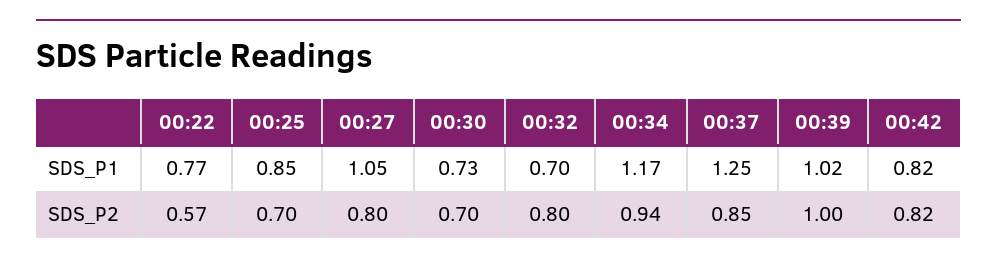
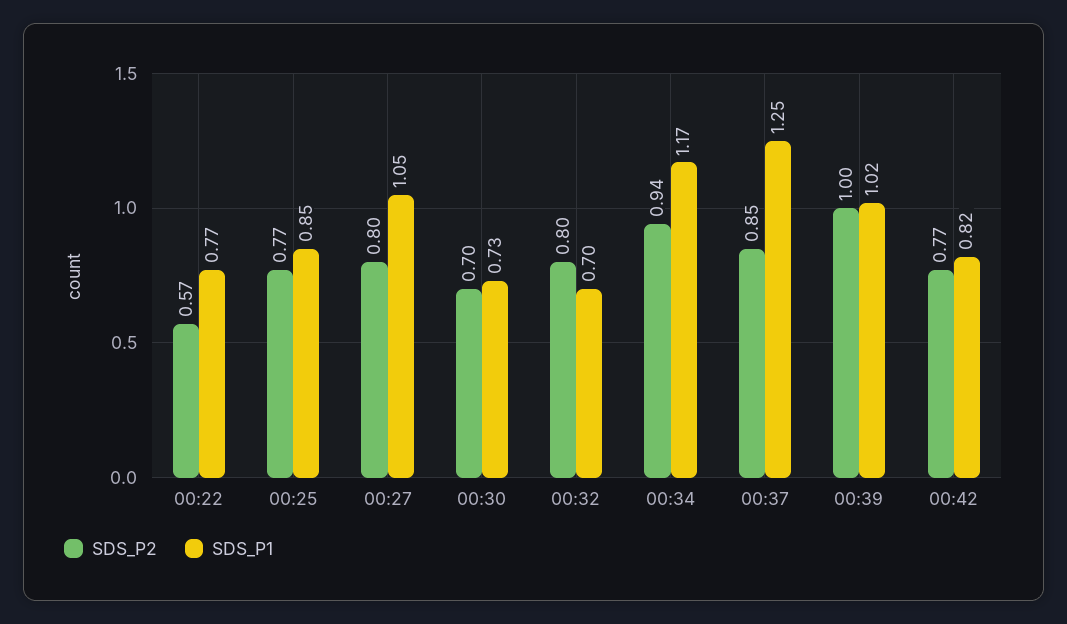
SDS_P2, 00:25: 0.7 -> 0.77
SDS_P2, 00:42: 0.82 -> 0.77

